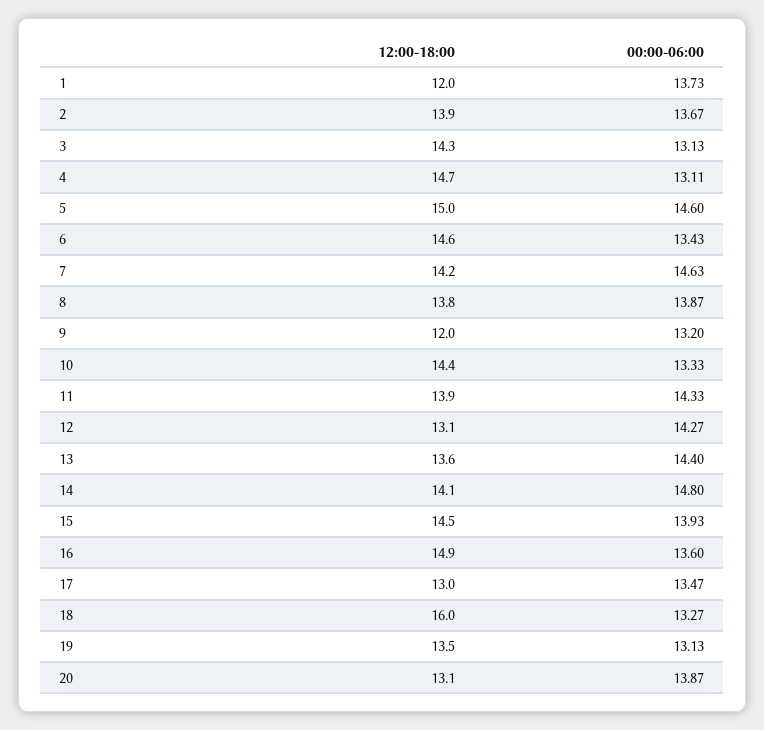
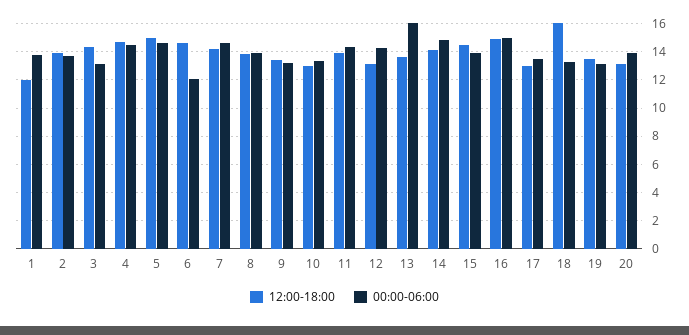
00:00-06:00, 4: 13.11 -> 14.5
00:00-06:00, 6: 13.43 -> 12
12:00-18:00, 9: 12 -> 13.5
12:00-18:00, 10: 14.4 -> 13
00:00-06:00, 13: 14.4 -> 16
00:00-06:00, 16: 13.6 -> 15

